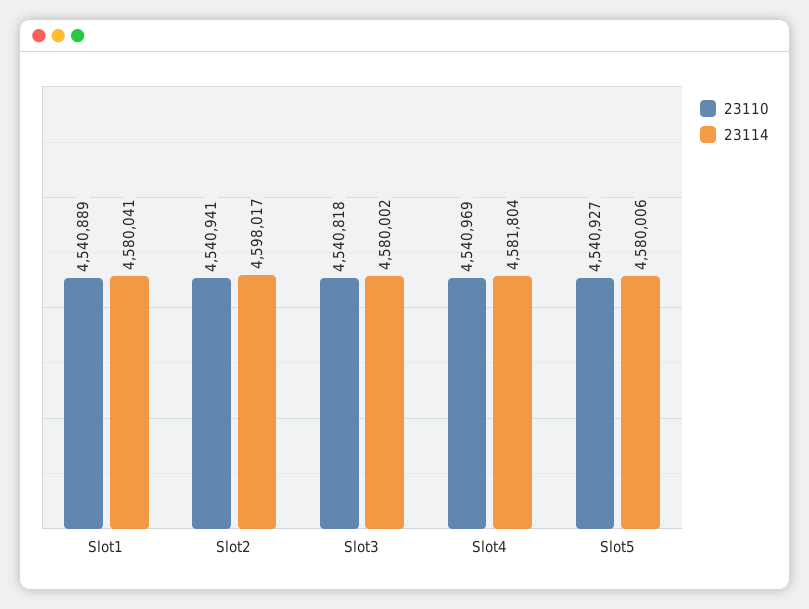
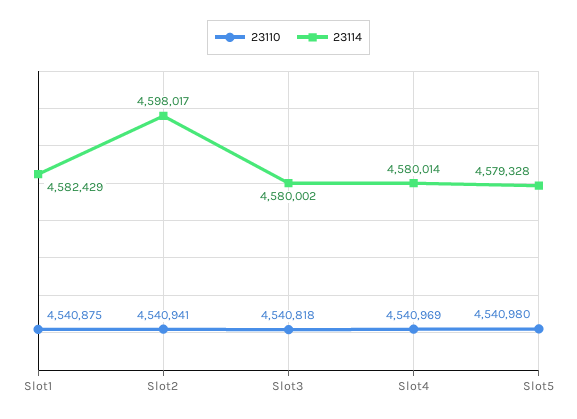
23110, Slot1: 4540889 -> 4540875
23114, Slot1: 4580041 -> 4582429
23114, Slot4: 4581804 -> 4580014
23110, Slot5: 4540927 -> 4540980
23114, Slot5: 4580006 -> 4579328

